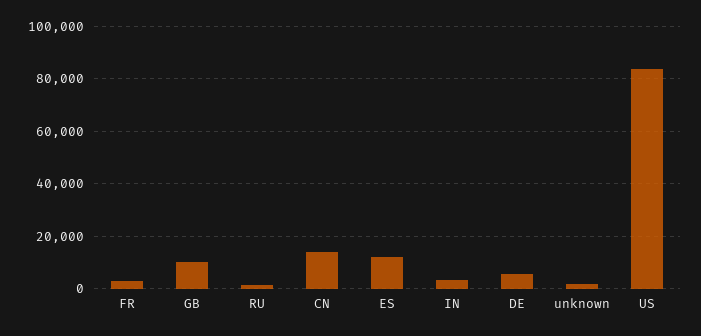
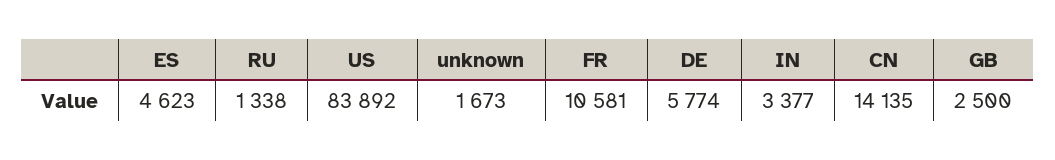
FR: 2500 -> 10581
GB: 10000 -> 2500
ES: 12500 -> 4623

